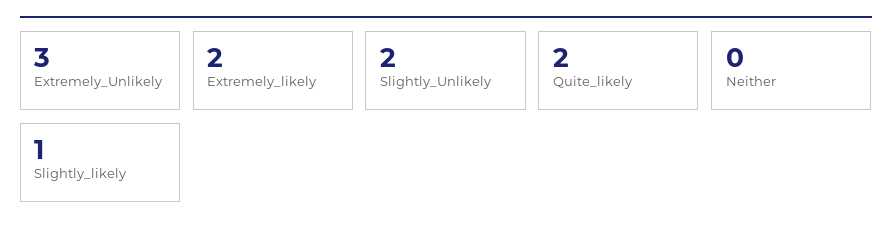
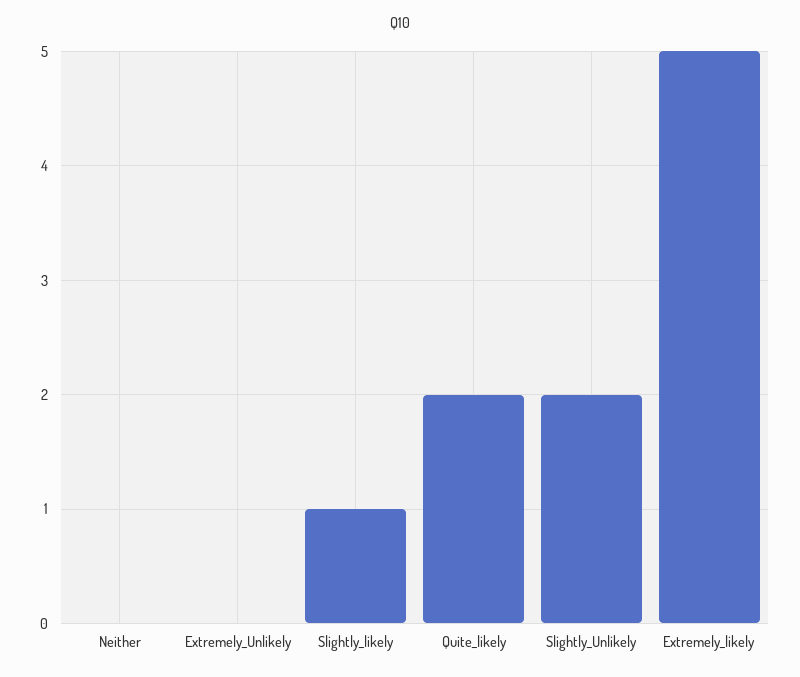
Extremely_Unlikely: 3 -> 0
Extremely_likely: 2 -> 5

